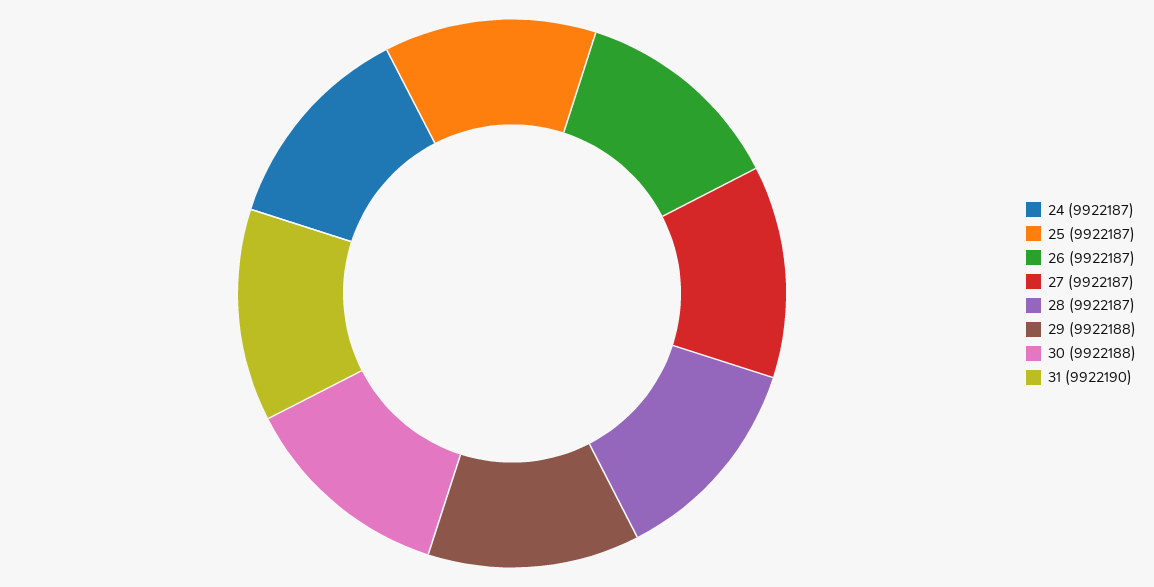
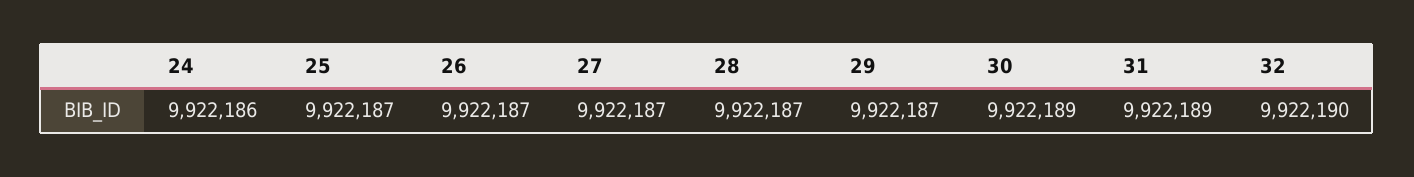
24: 9922187 -> 9922186
29: 9922188 -> 9922187
30: 9922188 -> 9922189
31: 9922190 -> 9922189
32: none -> 9922190

